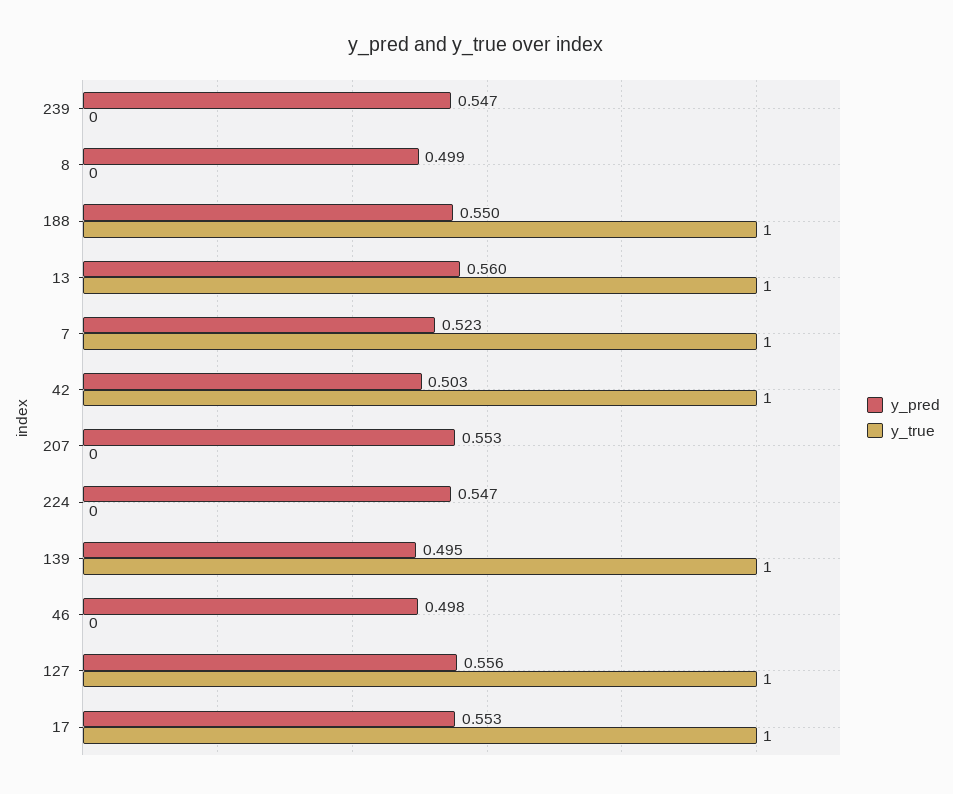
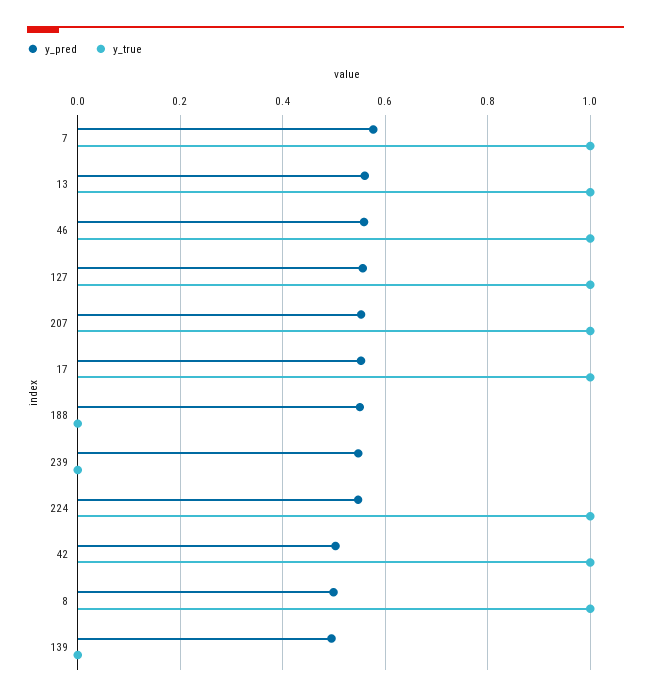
y_true, 8: 0 -> 1
y_true, 188: 1 -> 0
y_pred, 7: 0.523 -> 0.58
y_true, 207: 0 -> 1
y_true, 224: 0 -> 1
y_true, 139: 1 -> 0
y_pred, 46: 0.498 -> 0.56
y_true, 46: 0 -> 1

